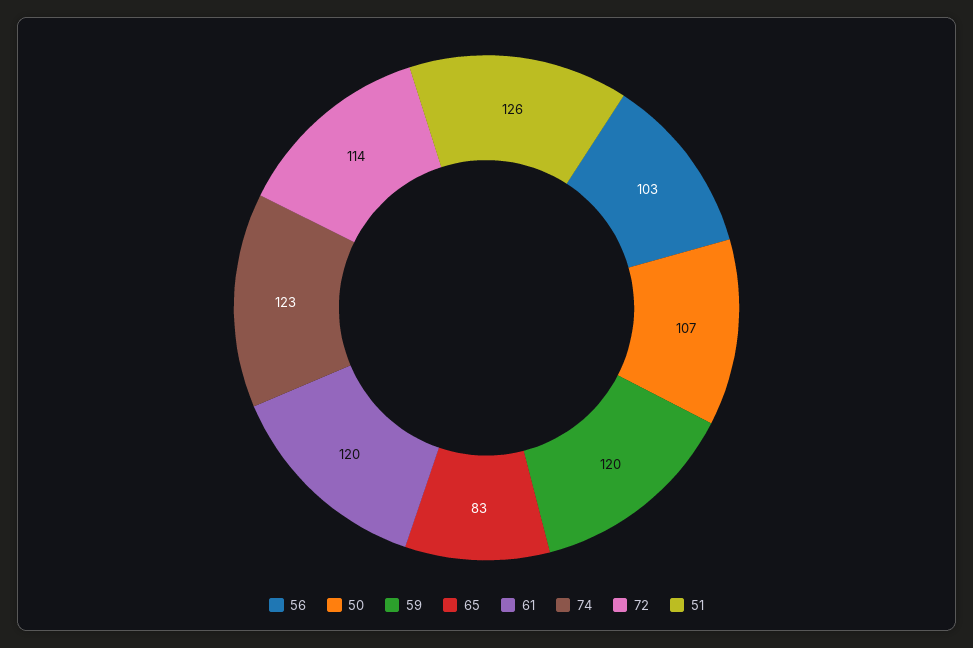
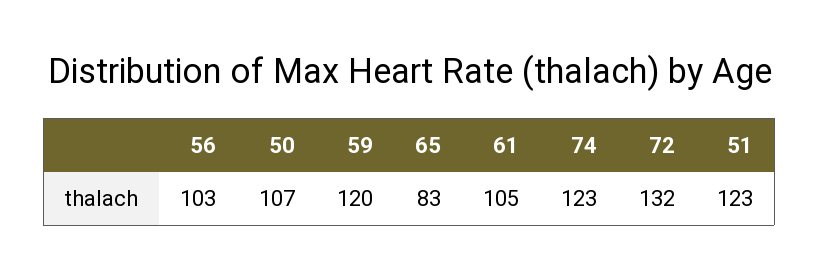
61: 120 -> 105
72: 114 -> 132
51: 126 -> 123

